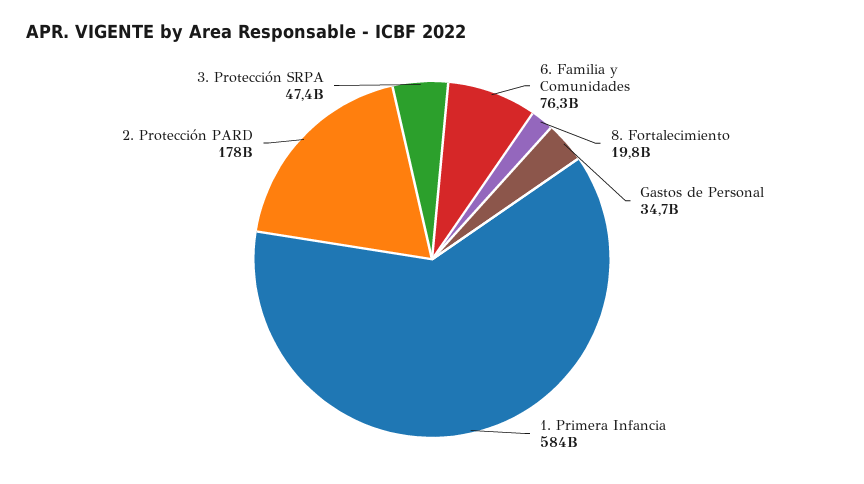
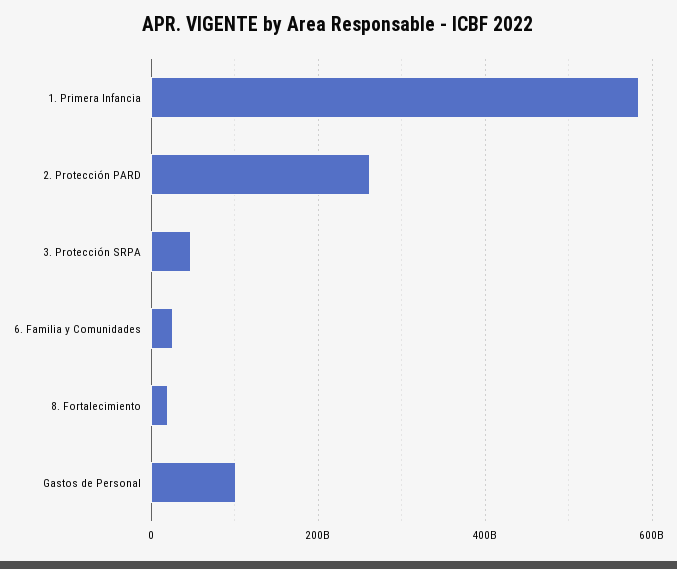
6. Familia y Comunidades: 76300000000 -> 20000000000
Gastos de Personal: 34700000000 -> 100000000000
2. Protección PARD: 178000000000 -> 260000000000

